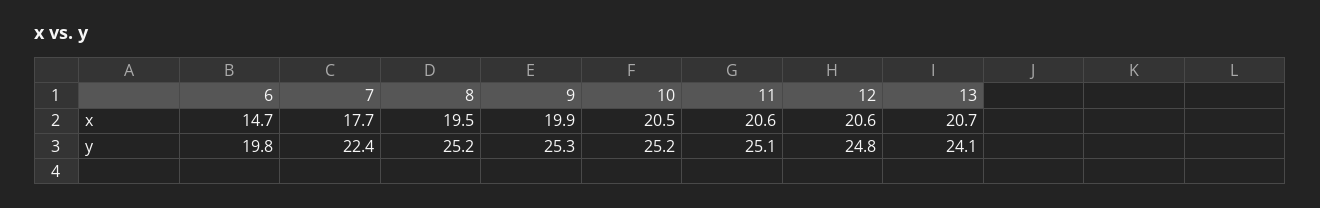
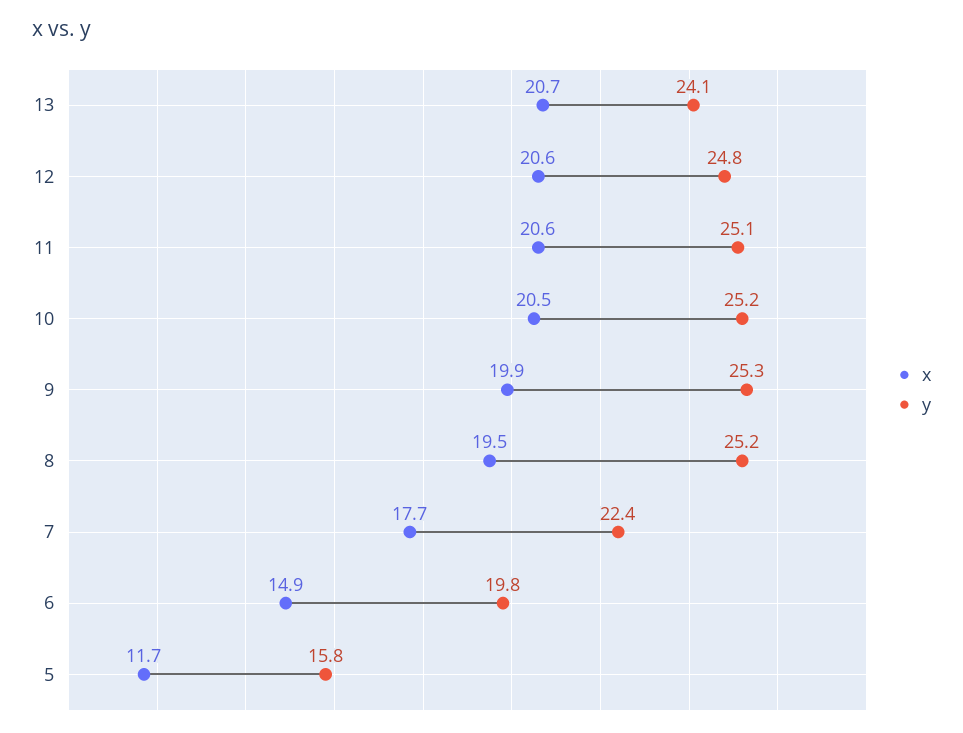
x, 6: 14.7 -> 14.9
x, 5: none -> 11.7
y, 5: none -> 15.8

